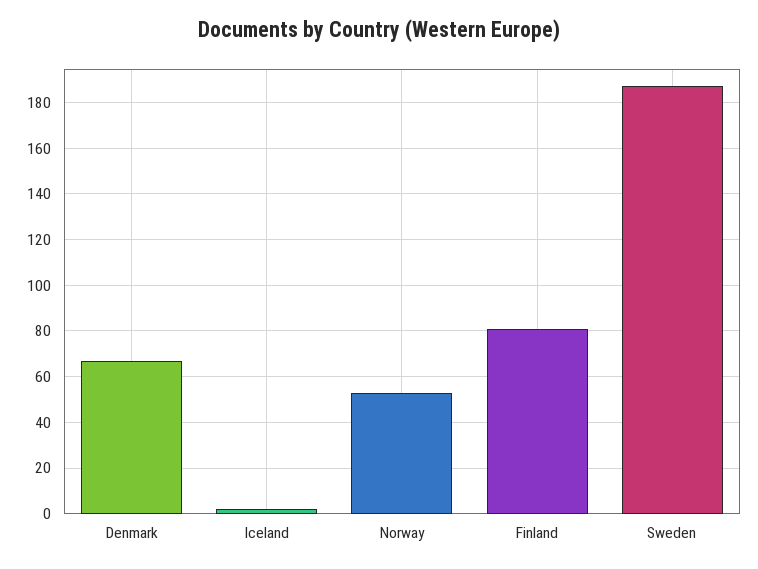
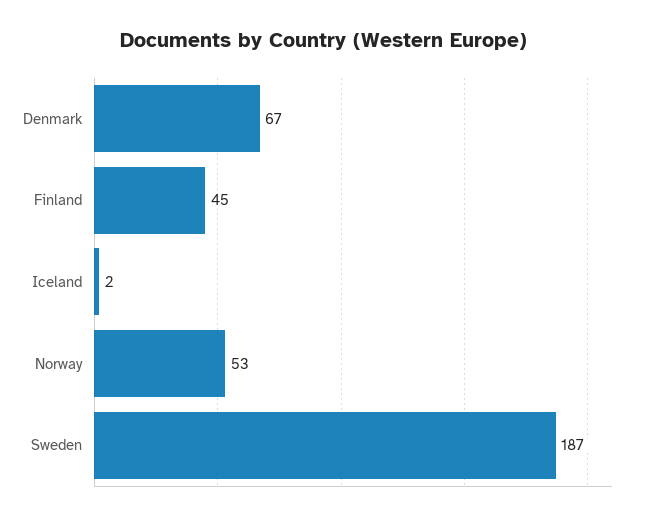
Finland: 80 -> 45

